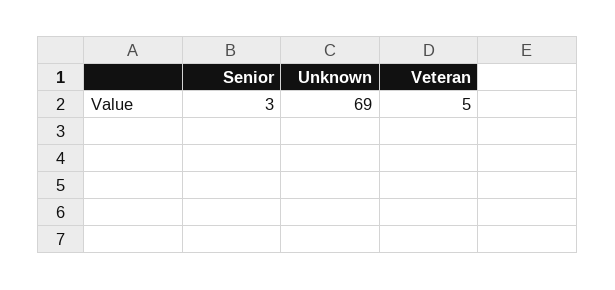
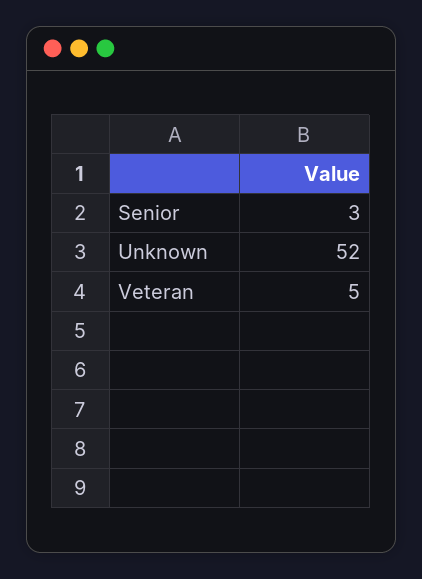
Unknown: 69 -> 52

